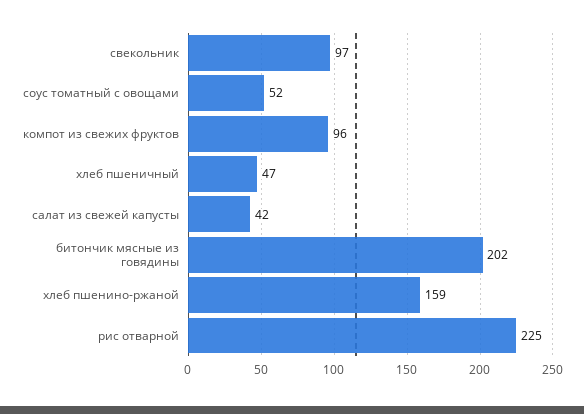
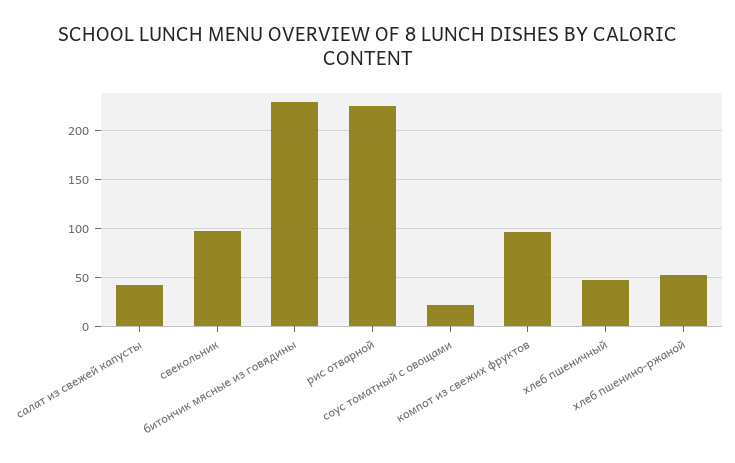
соус томатный с овощами: 52 -> 20
битончик мясные из говядины: 202 -> 230
хлеб пшенино-ржаной: 159 -> 50

